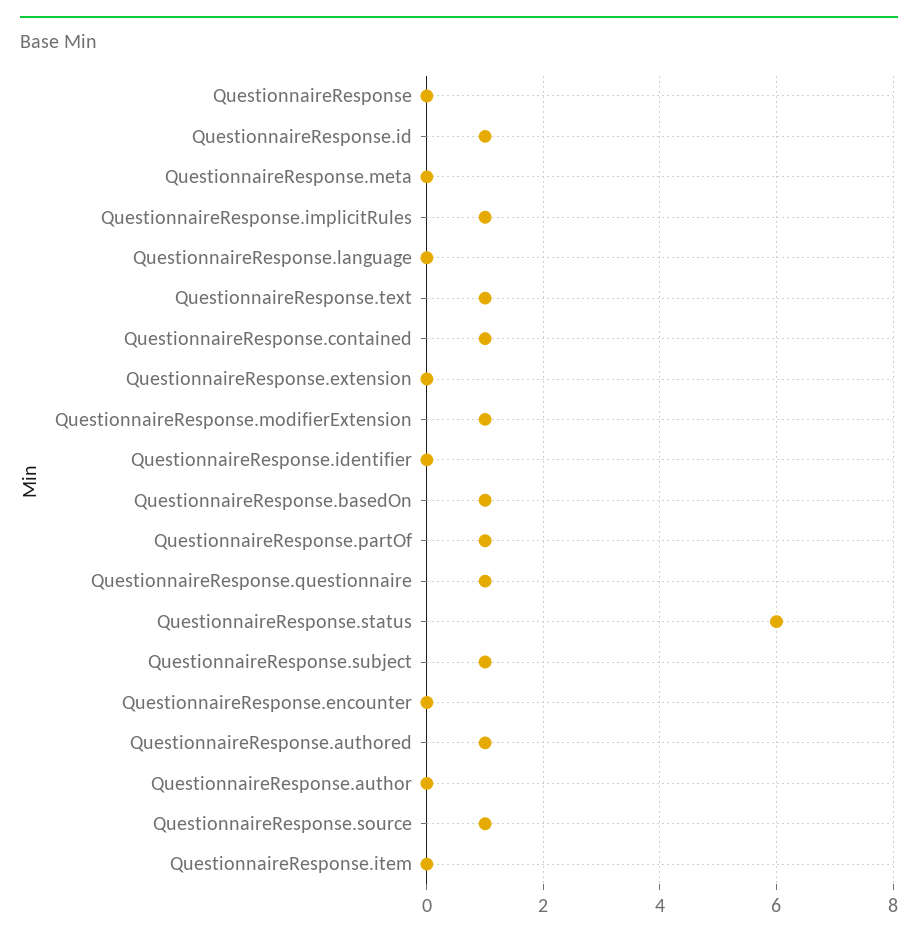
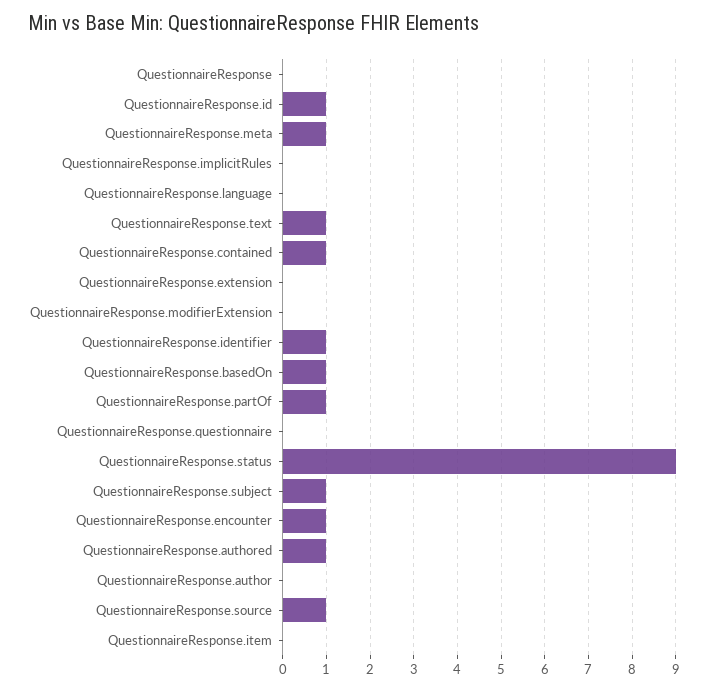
QuestionnaireResponse.meta: 0 -> 1
QuestionnaireResponse.implicitRules: 1 -> 0
QuestionnaireResponse.modifierExtension: 1 -> 0
QuestionnaireResponse.identifier: 0 -> 1
QuestionnaireResponse.questionnaire: 1 -> 0
QuestionnaireResponse.status: 6 -> 9
QuestionnaireResponse.encounter: 0 -> 1

